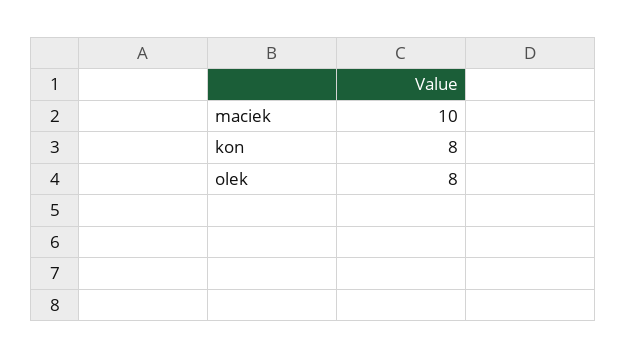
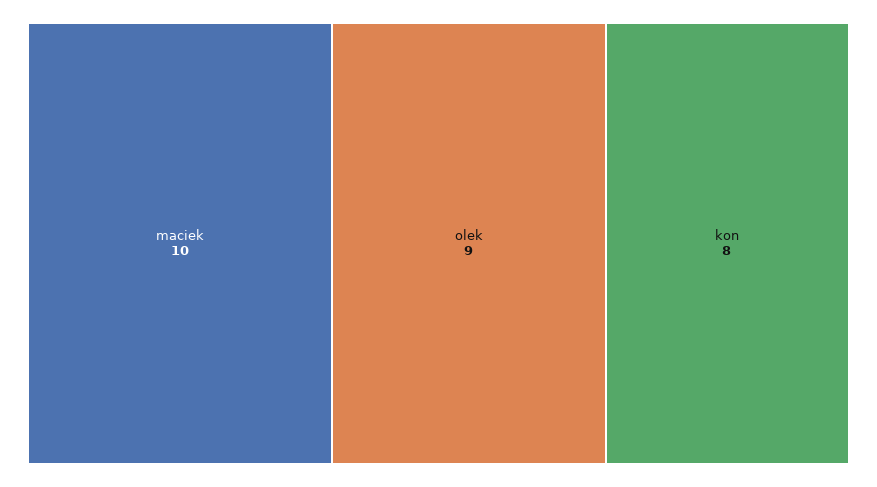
olek: 8 -> 9

